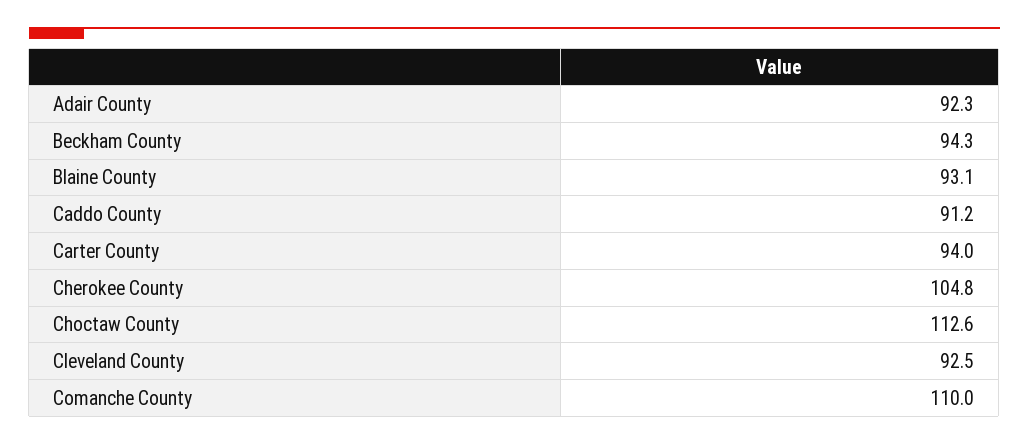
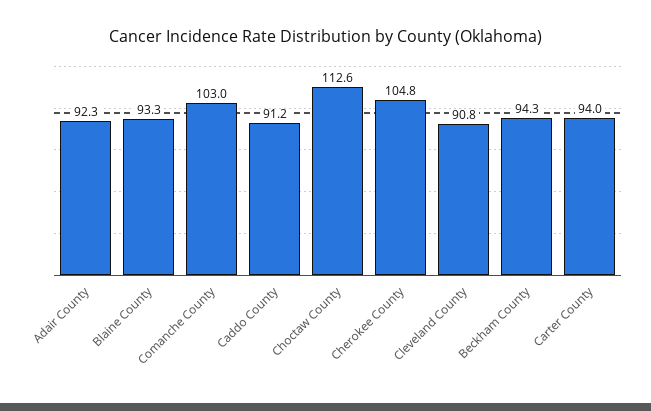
Blaine County: 93.1 -> 93.3
Cleveland County: 92.5 -> 90.8
Comanche County: 110 -> 103

